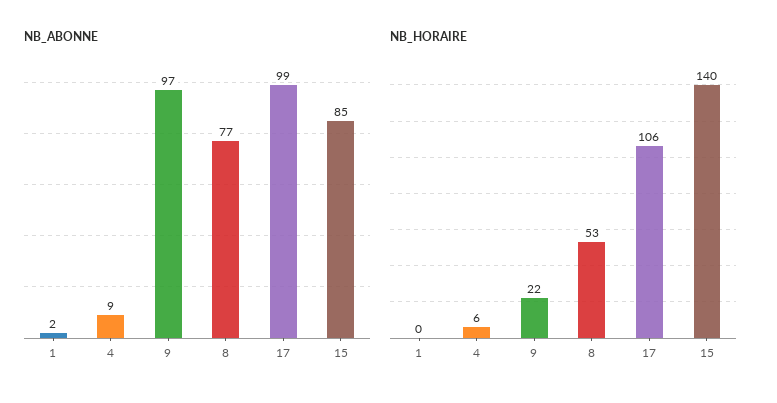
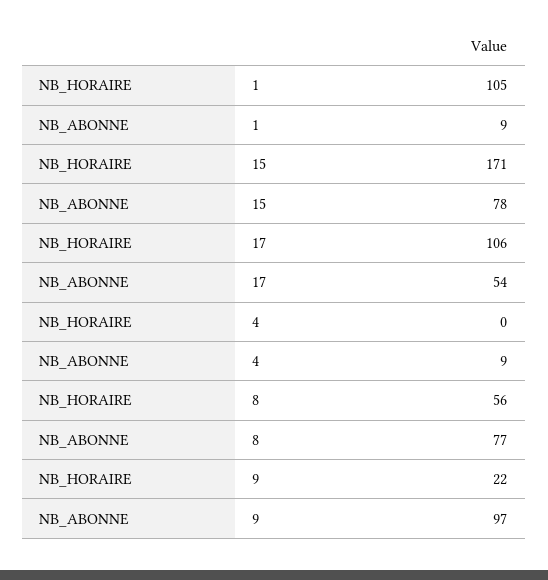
NB_ABONNE, 1: 2 -> 9
NB_ABONNE, 17: 99 -> 54
NB_ABONNE, 15: 85 -> 78
NB_HORAIRE, 1: 0 -> 105
NB_HORAIRE, 4: 6 -> 0
NB_HORAIRE, 8: 53 -> 56
NB_HORAIRE, 15: 140 -> 171

